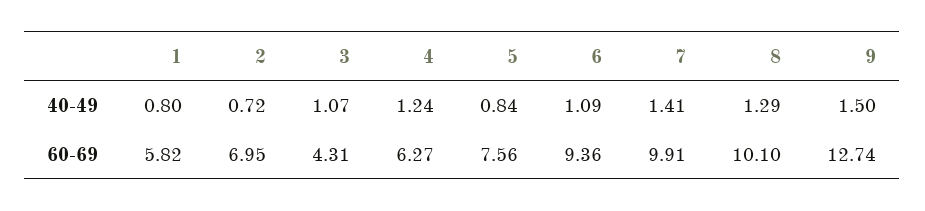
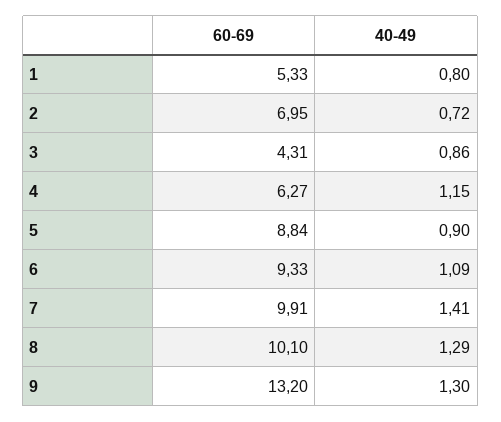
3, 40-49: 1.07 -> 0.86
4, 40-49: 1.24 -> 1.15
5, 40-49: 0.84 -> 0.9
9, 40-49: 1.5 -> 1.3
1, 60-69: 5.82 -> 5.33
5, 60-69: 7.56 -> 8.84
6, 60-69: 9.36 -> 9.33
9, 60-69: 12.74 -> 13.2

